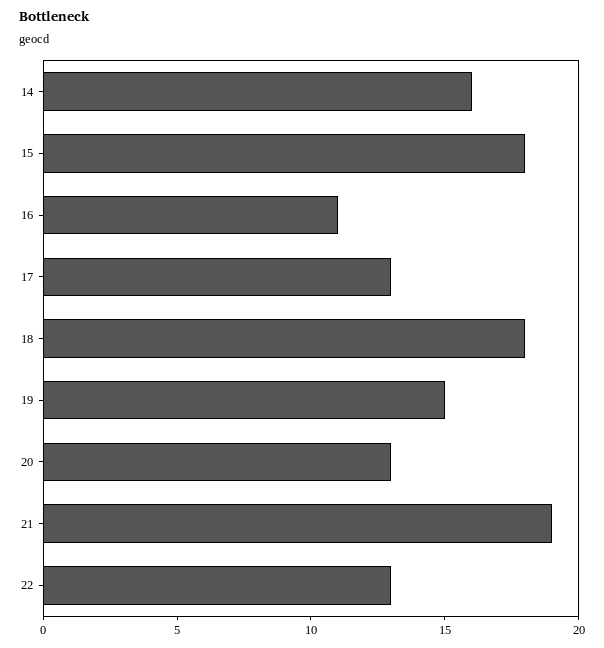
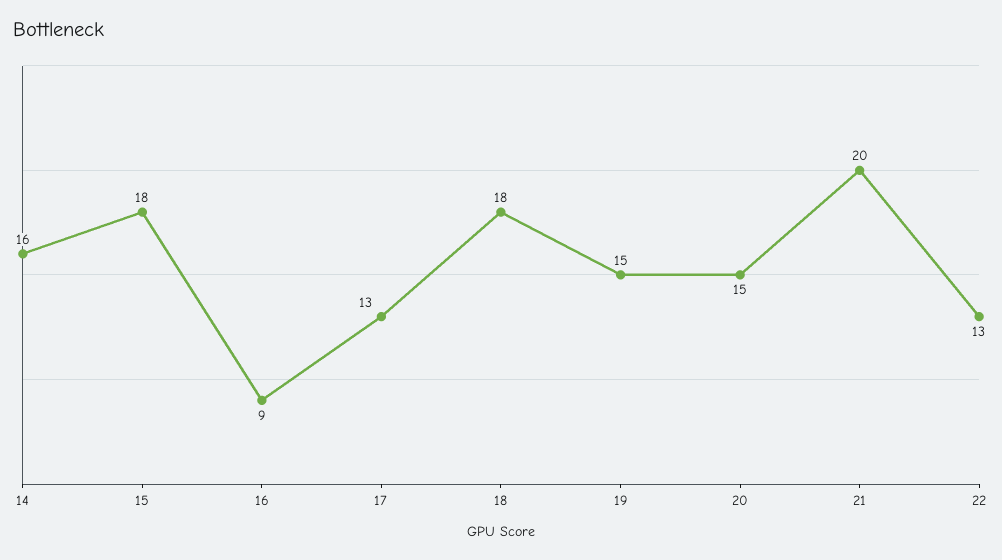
16: 11 -> 9
20: 13 -> 15
21: 19 -> 20

